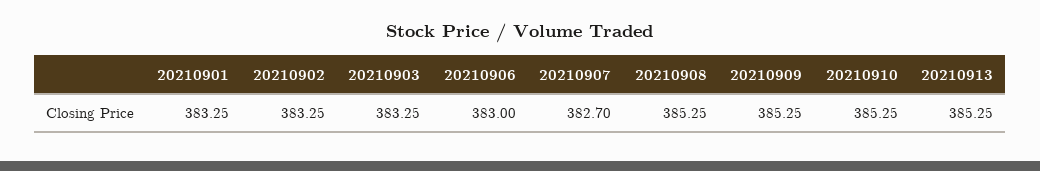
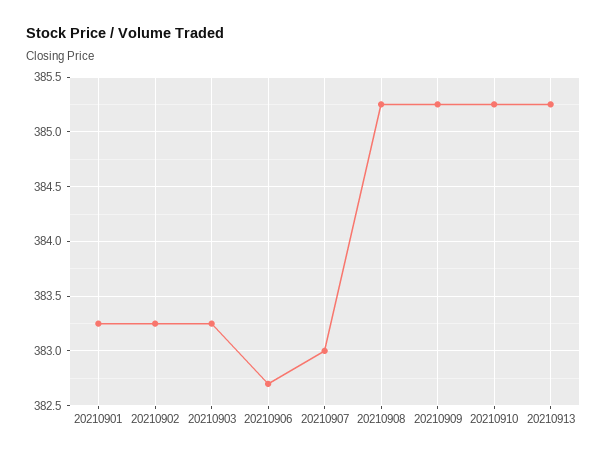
20210906: 383 -> 382.7
20210907: 382.7 -> 383

